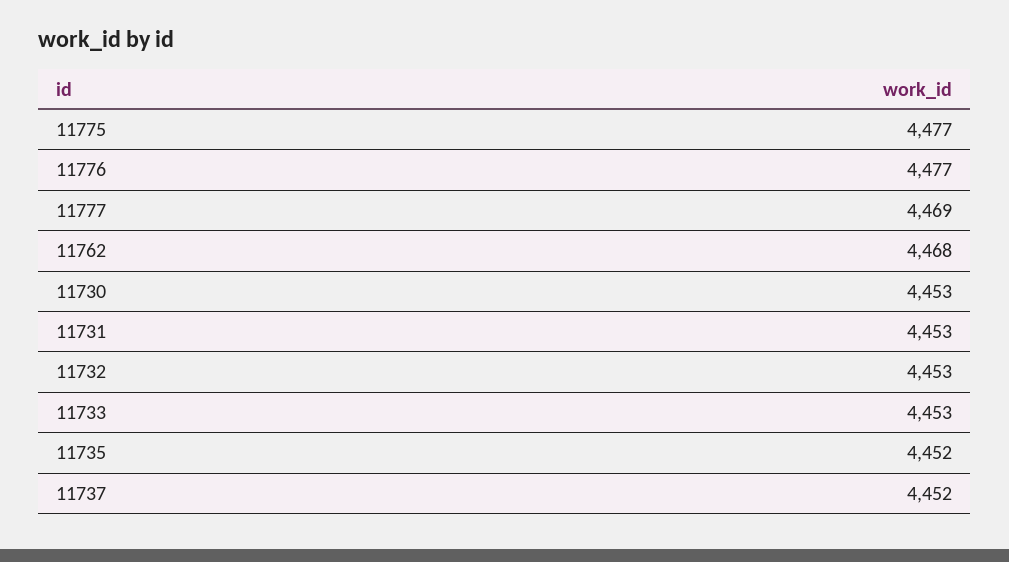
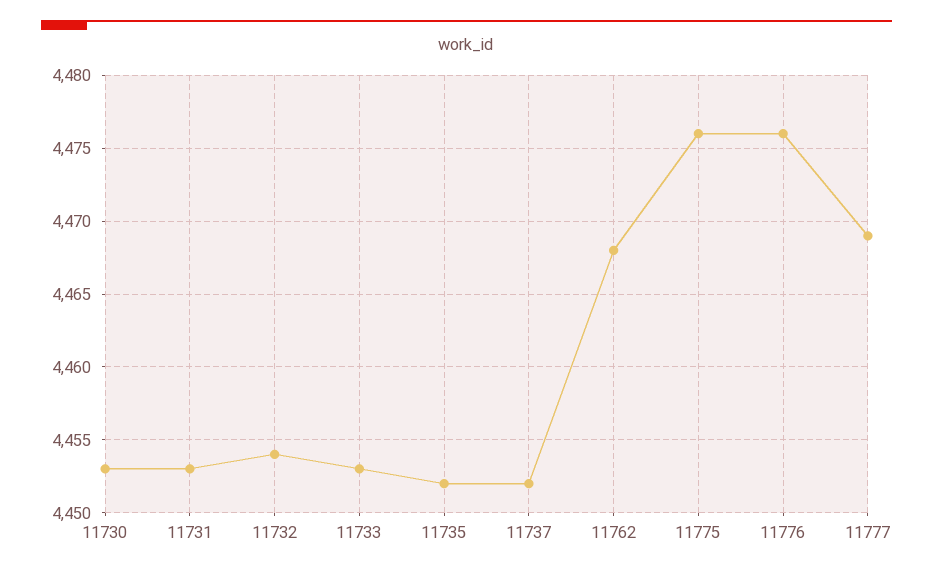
11775: 4477 -> 4476
11776: 4477 -> 4476
11732: 4453 -> 4454

